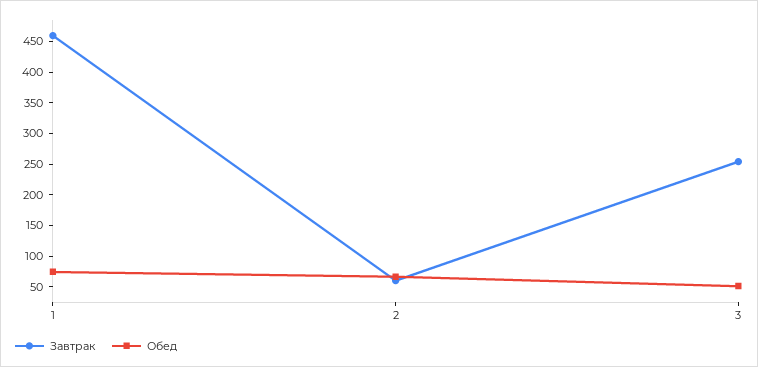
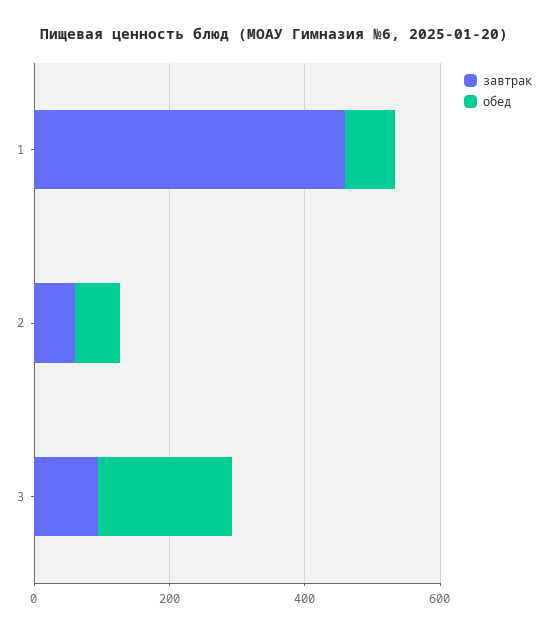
Завтрак, 3: 250 -> 100
Обед, 3: 50 -> 200

